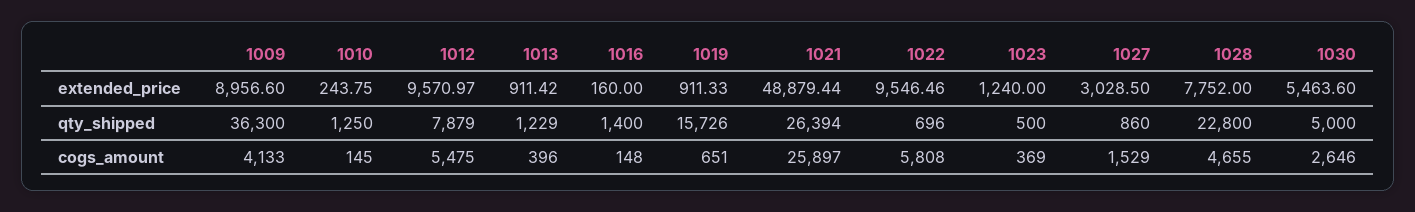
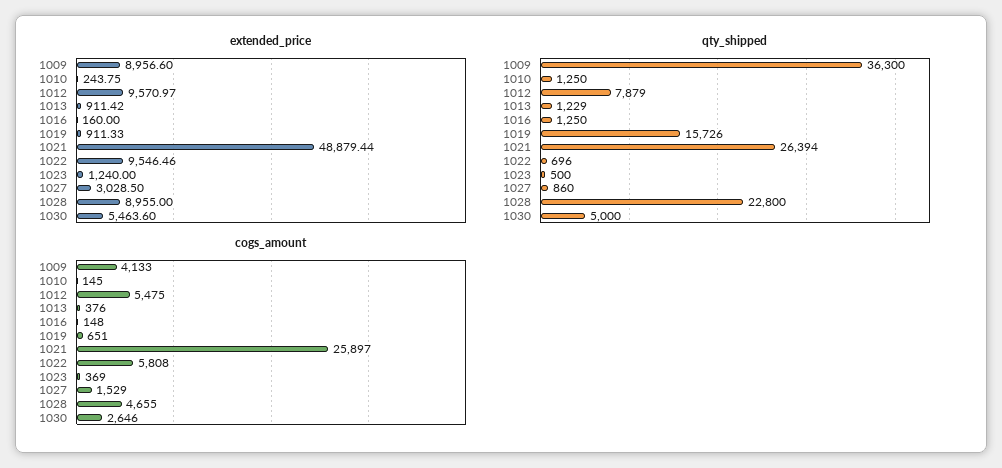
extended_price, 1028: 7752 -> 8955
qty_shipped, 1016: 1400 -> 1250
cogs_amount, 1013: 396 -> 376

